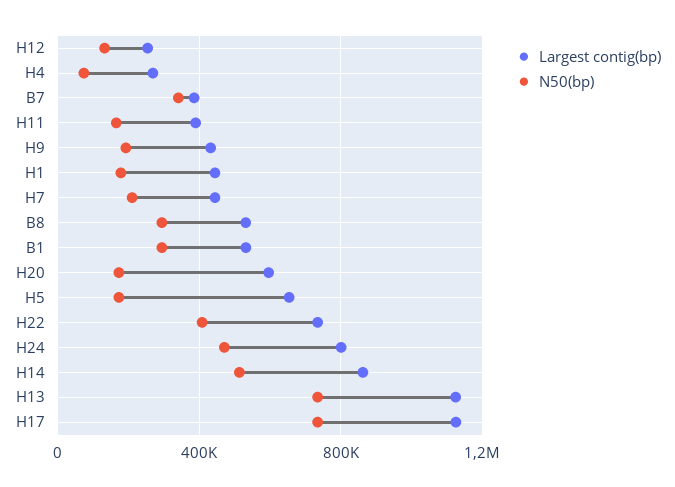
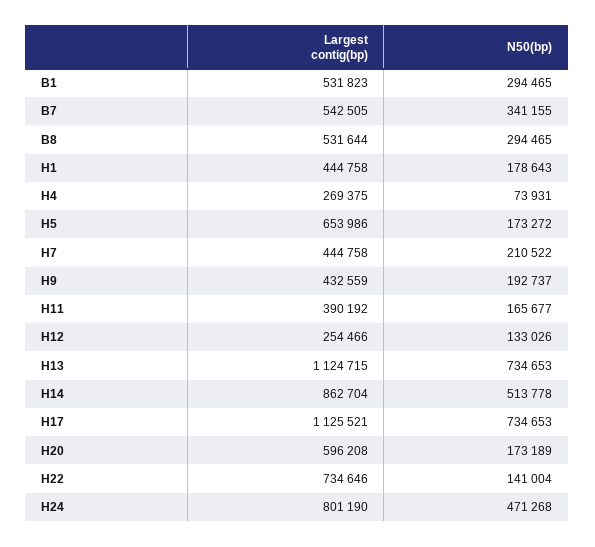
Largest contig(bp), B7: 400000 -> 542505
N50(bp), H22: 400000 -> 141004

